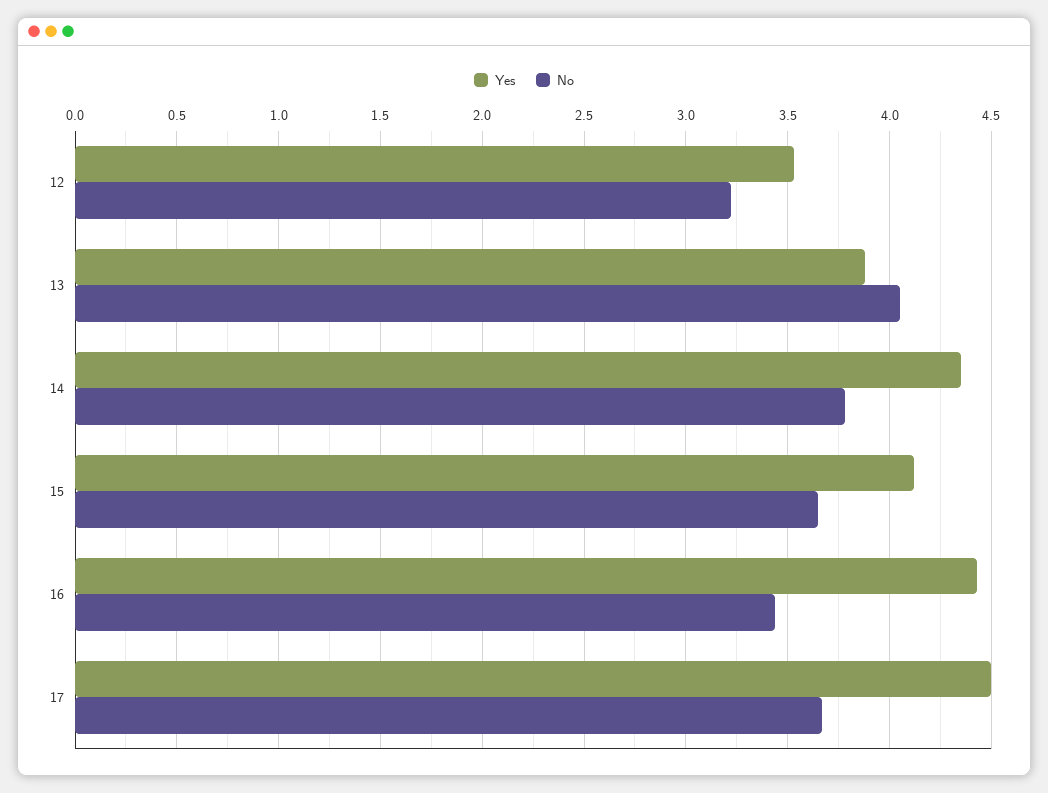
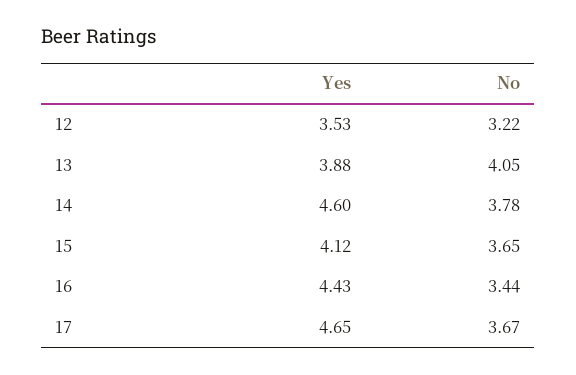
Yes, 14: 4.35 -> 4.6
Yes, 17: 4.5 -> 4.65

